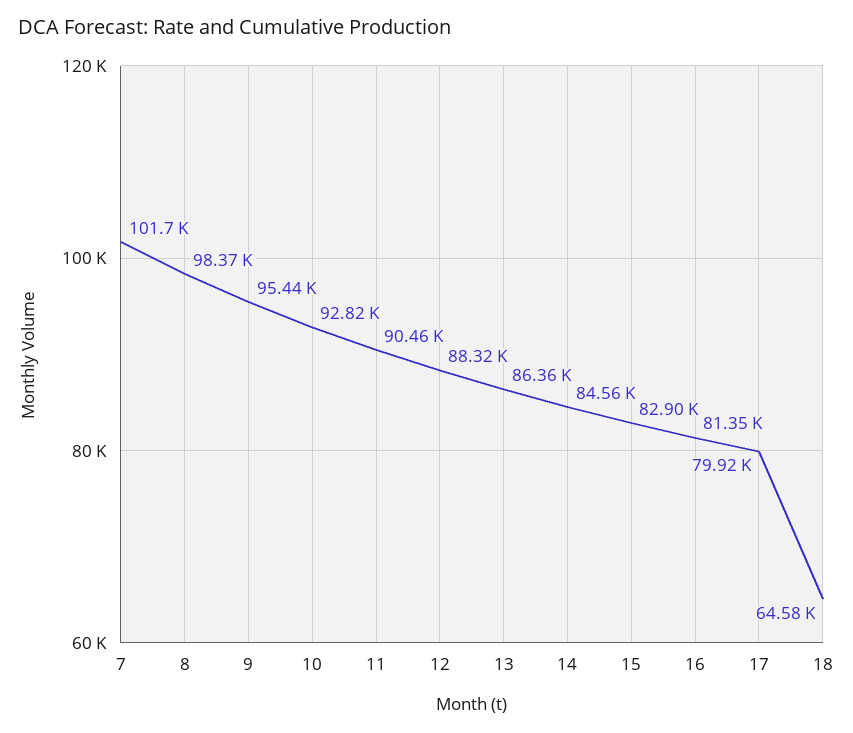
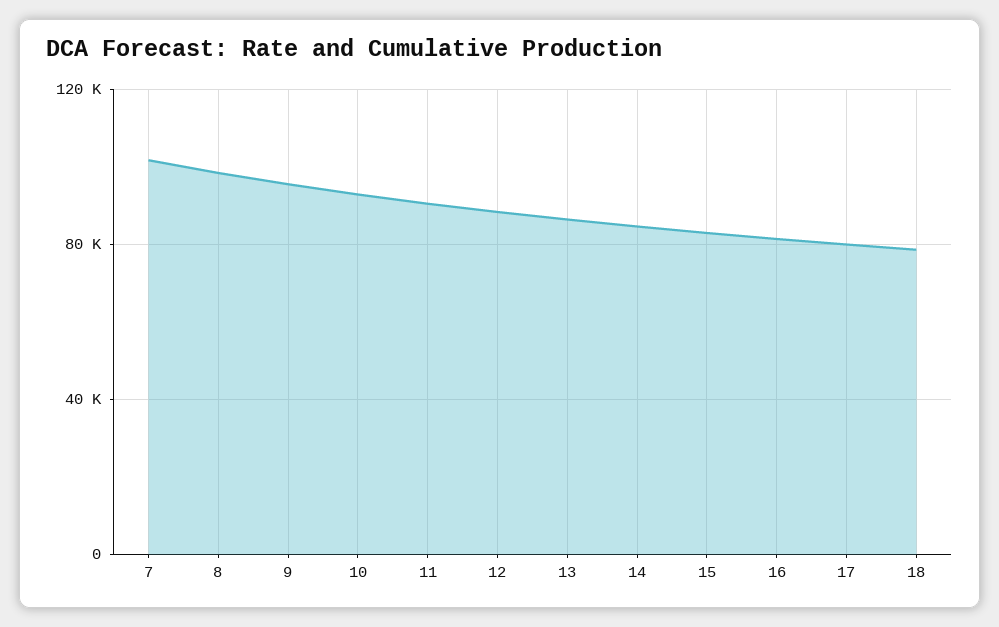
18: 64580 -> 80000

